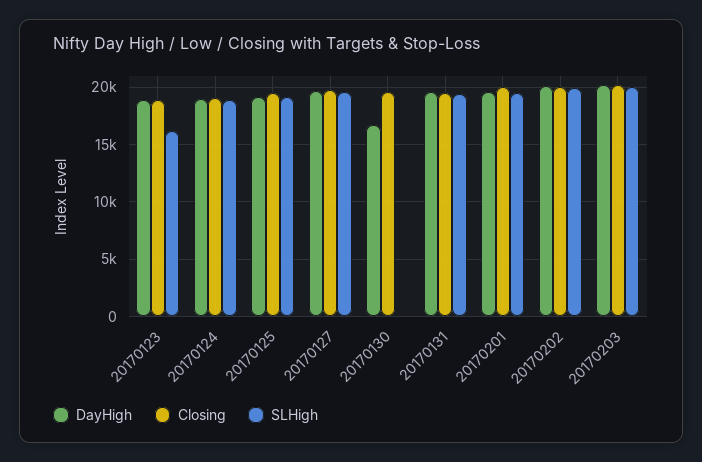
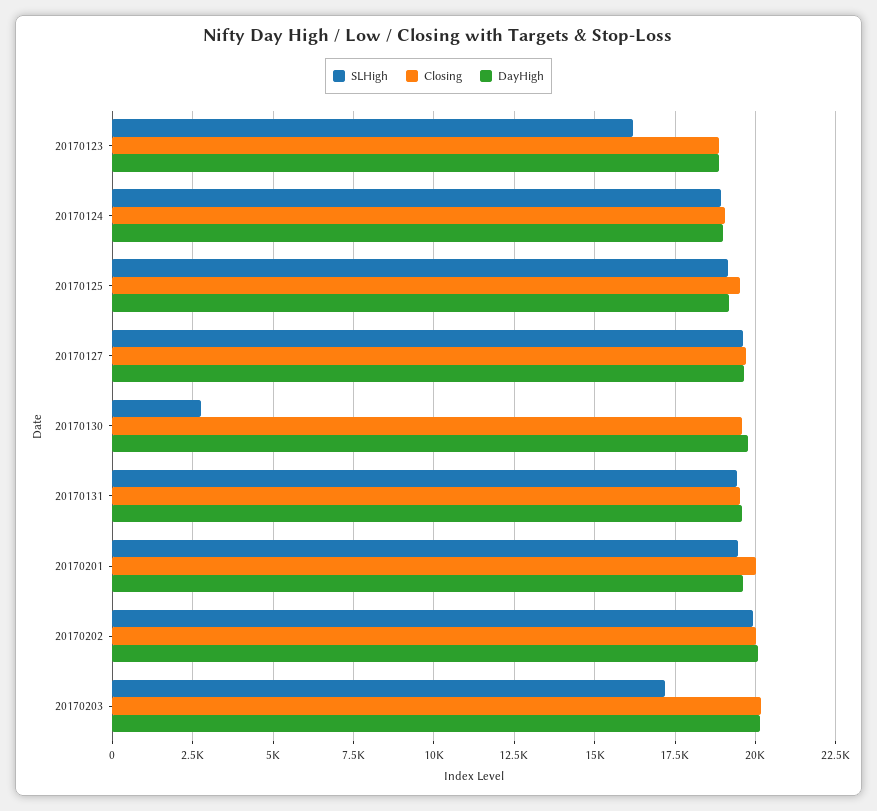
DayHigh, 20170130: 17000 -> 19750
SLHigh, 20170130: 0 -> 2750
SLHigh, 20170203: 20000 -> 17250

